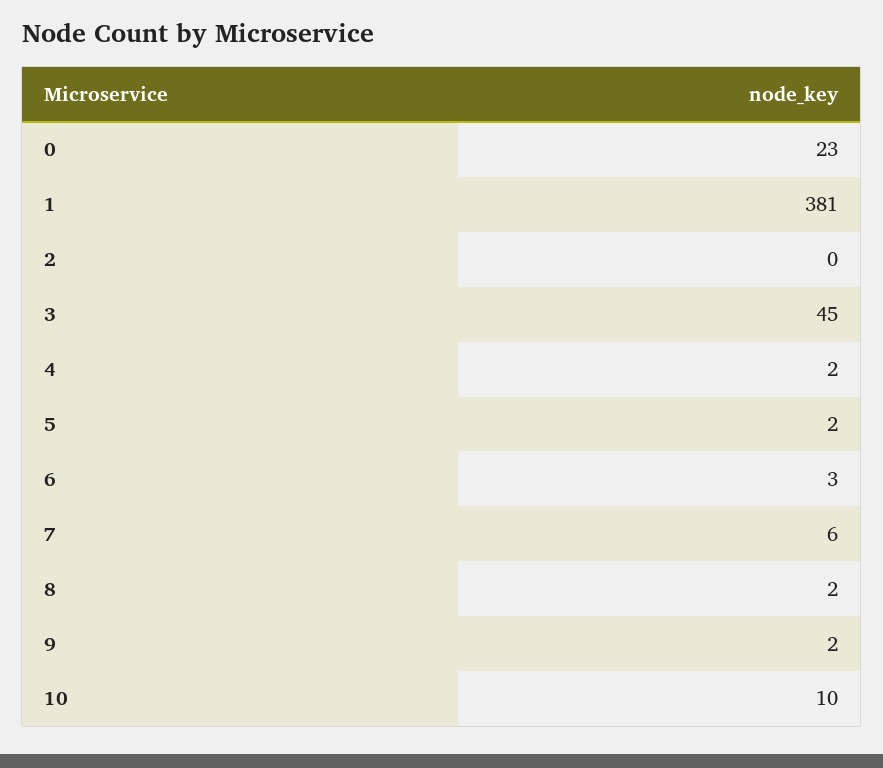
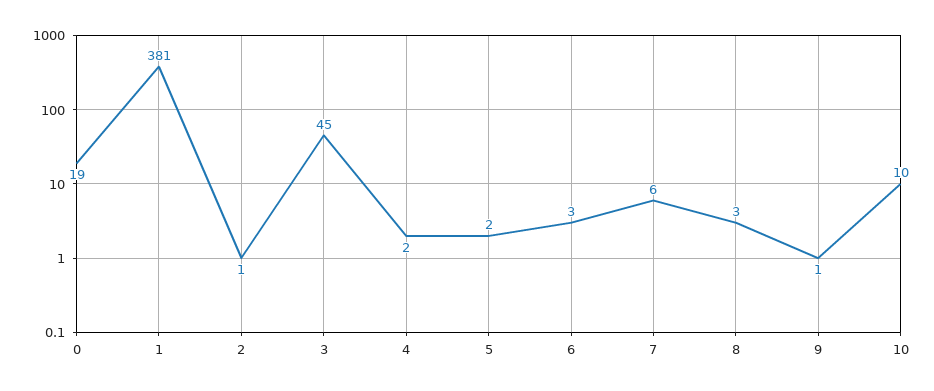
0: 23 -> 19
2: 0 -> 1
8: 2 -> 3
9: 2 -> 1

